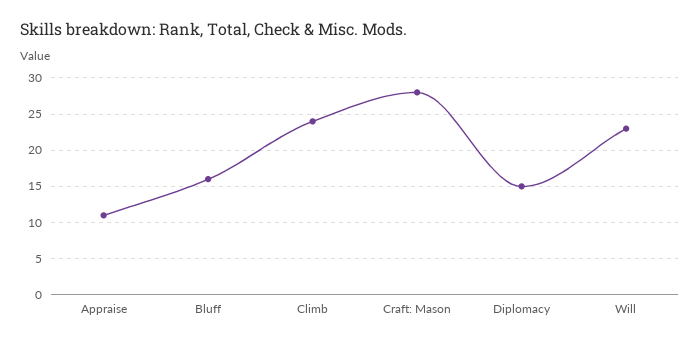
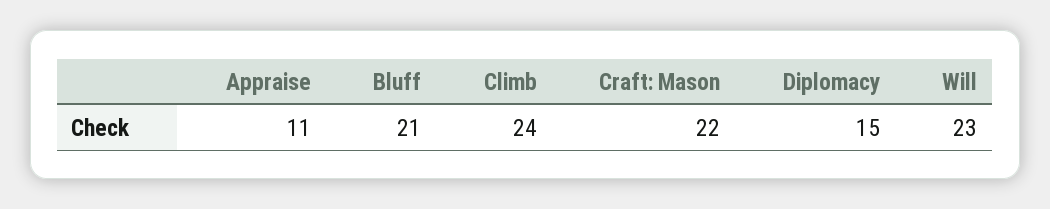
Bluff: 16 -> 21
Craft: Mason: 28 -> 22

